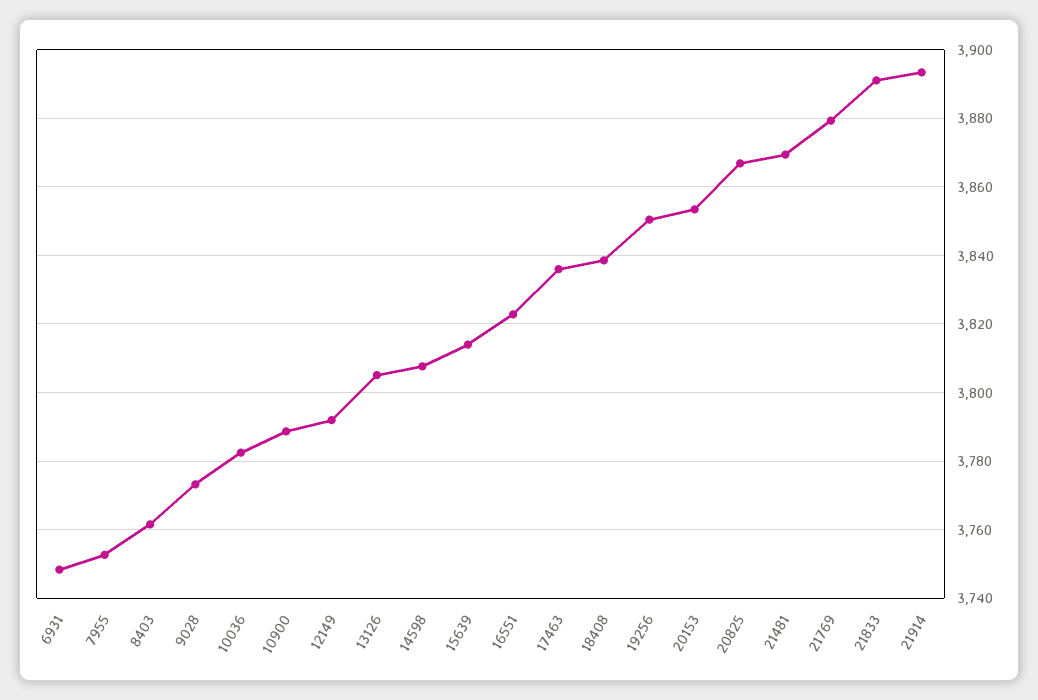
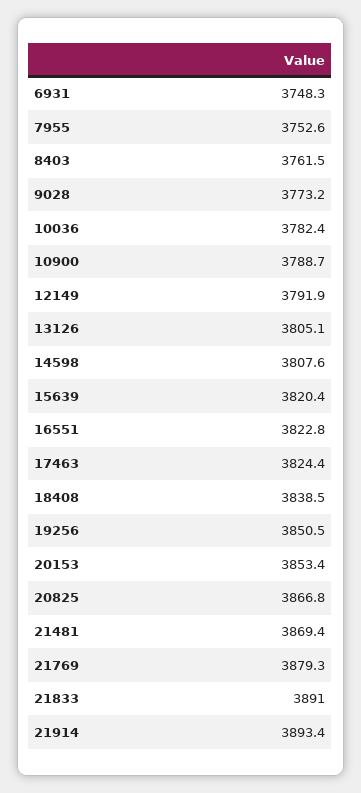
15639: 3814 -> 3820.4
17463: 3836 -> 3824.4

